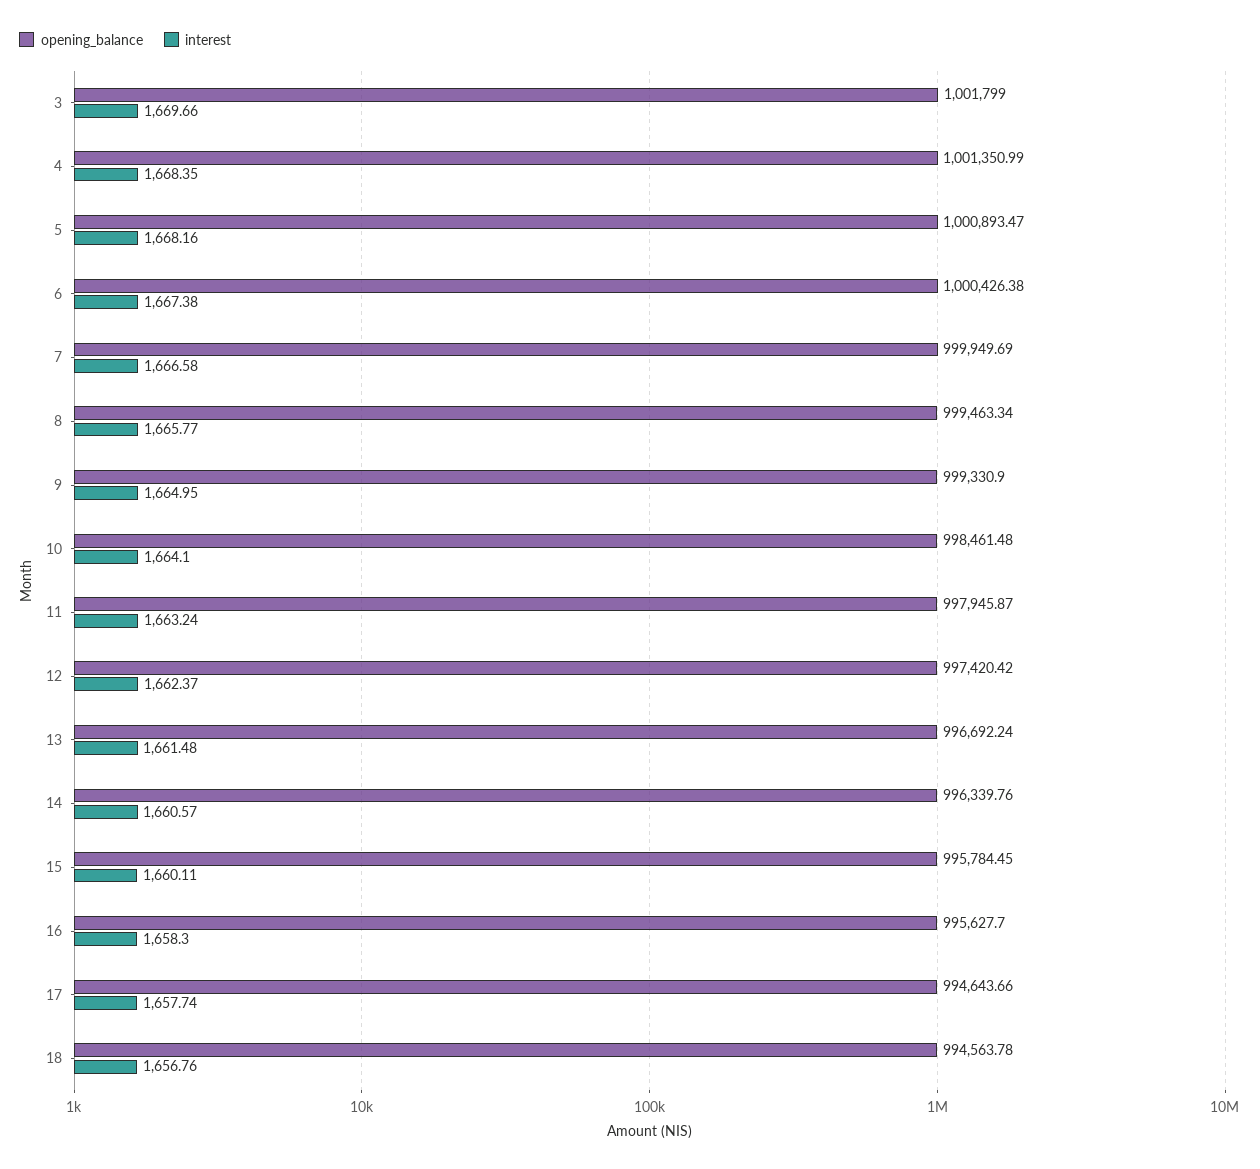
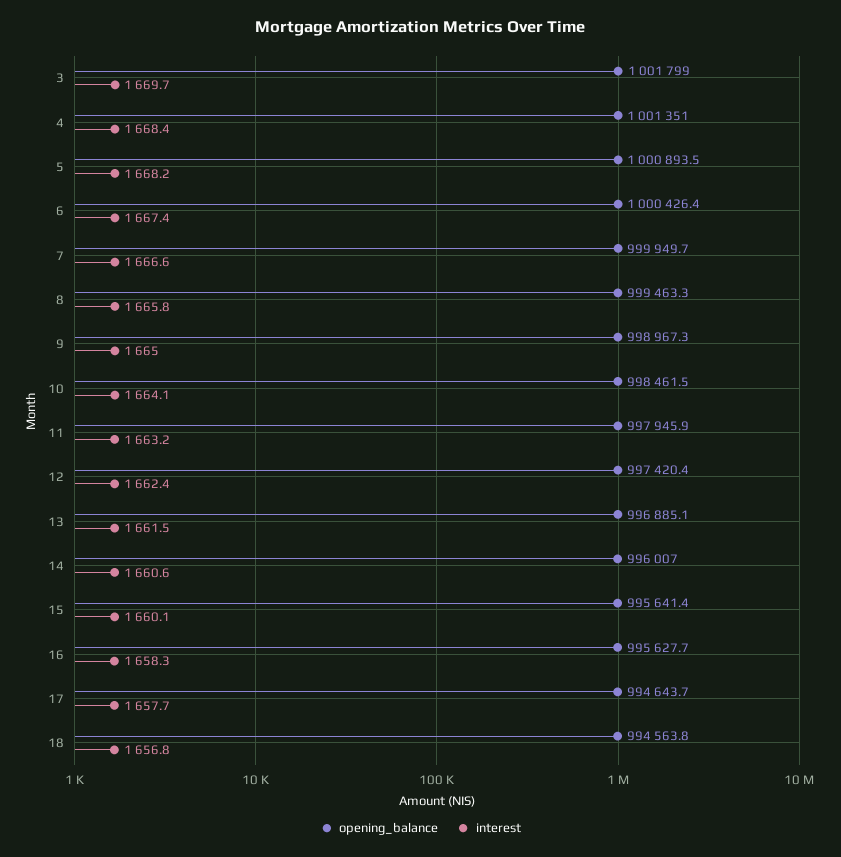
opening_balance, 9: 999330.9 -> 998967.3
opening_balance, 13: 996692.24 -> 996885.1
opening_balance, 14: 996339.76 -> 996007
opening_balance, 15: 995784.45 -> 995641.4

